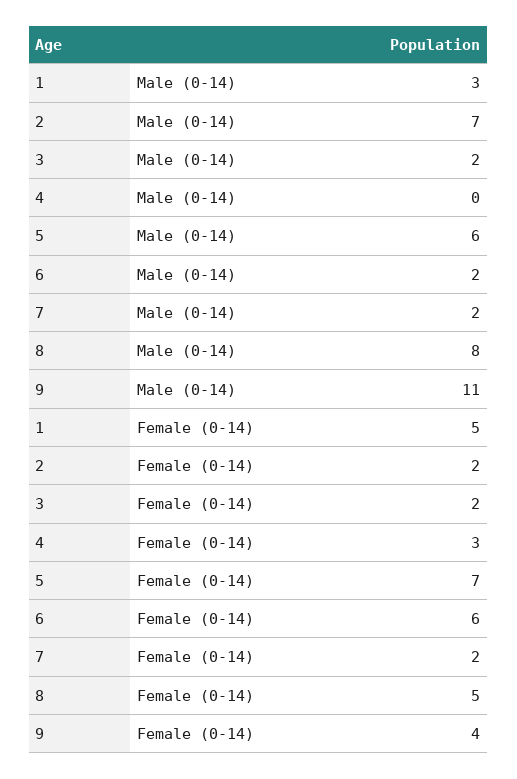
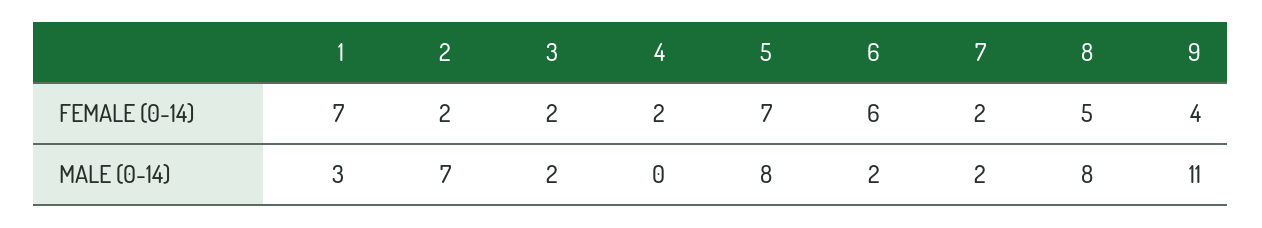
5, Male (0-14): 6 -> 8
1, Female (0-14): 5 -> 7
4, Female (0-14): 3 -> 2

